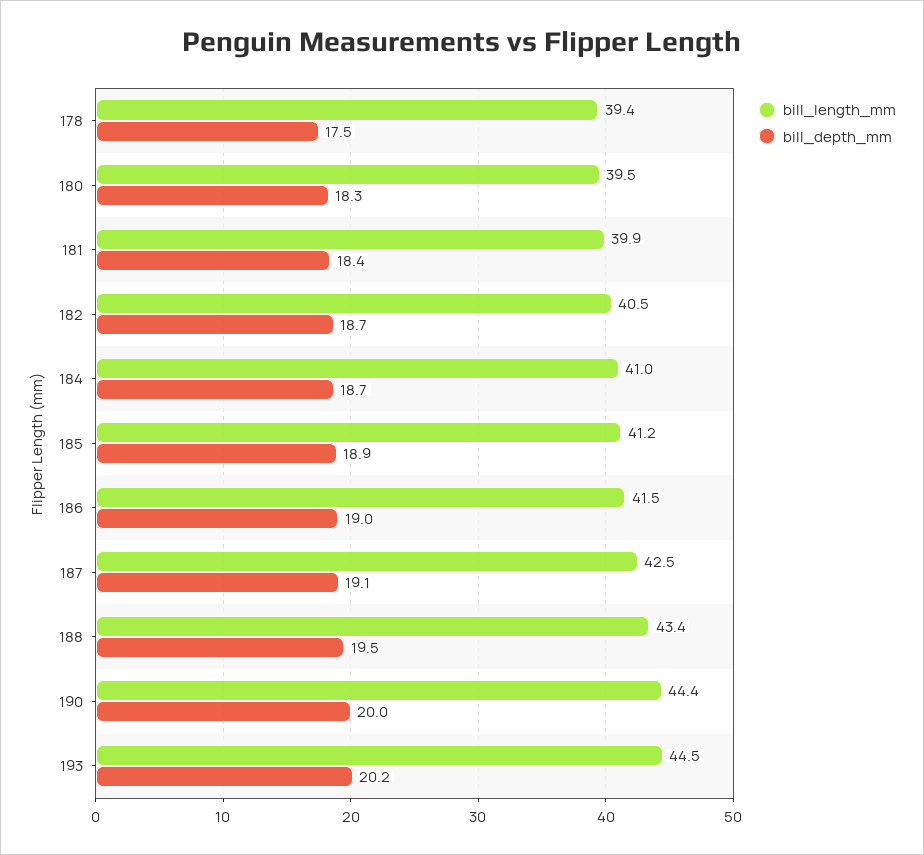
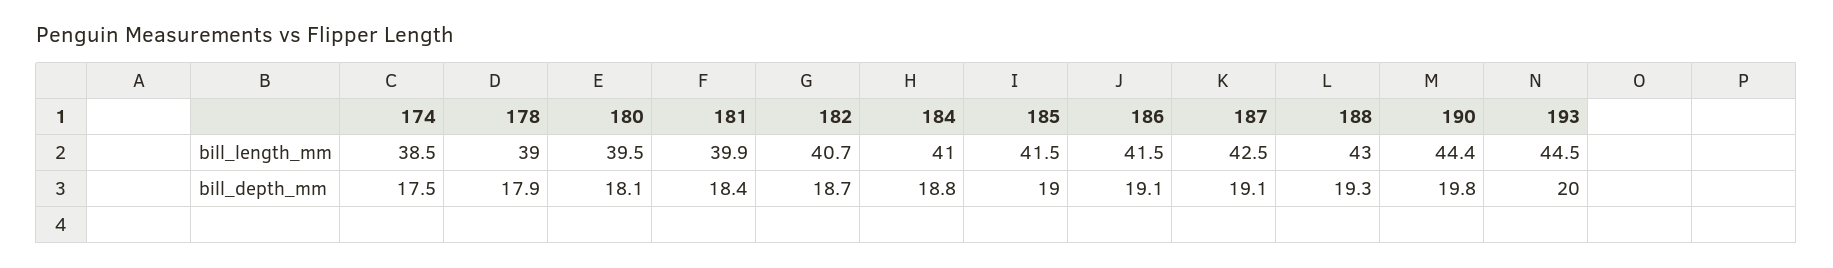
bill_length_mm, 178: 39.4 -> 39
bill_depth_mm, 178: 17.5 -> 17.9
bill_depth_mm, 180: 18.3 -> 18.1
bill_length_mm, 182: 40.5 -> 40.7
bill_depth_mm, 184: 18.7 -> 18.8
bill_length_mm, 185: 41.2 -> 41.5
bill_depth_mm, 185: 18.9 -> 19
bill_depth_mm, 186: 19 -> 19.1
bill_length_mm, 188: 43.4 -> 43
bill_depth_mm, 188: 19.5 -> 19.3
bill_depth_mm, 190: 20 -> 19.8
bill_depth_mm, 193: 20.2 -> 20
bill_length_mm, 174: none -> 38.5
bill_depth_mm, 174: none -> 17.5

